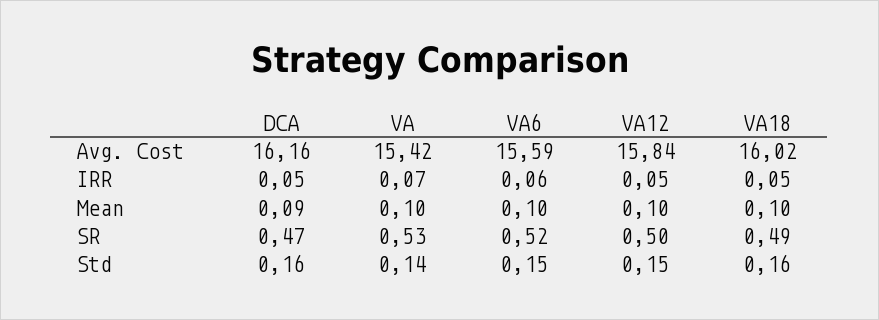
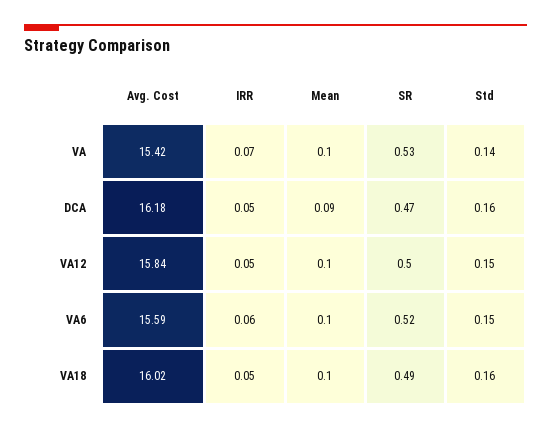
DCA, Avg. Cost: 16.16 -> 16.18

